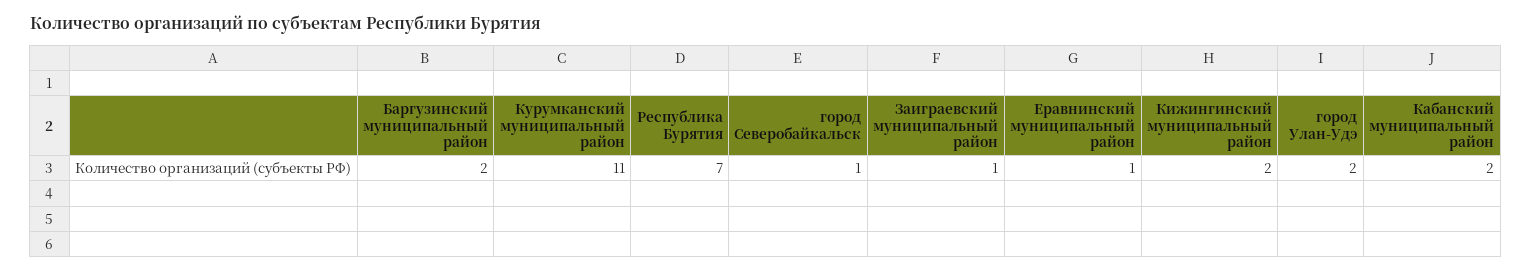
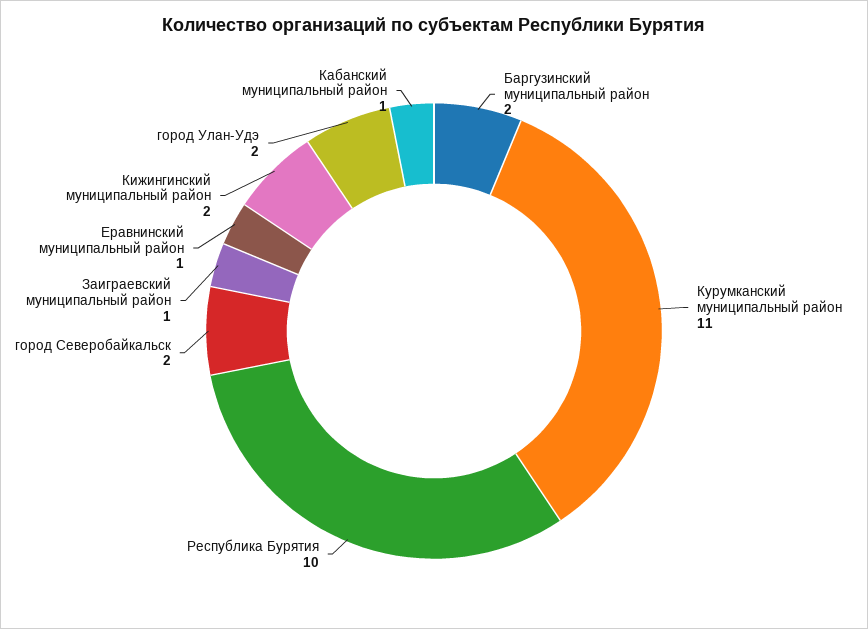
Республика Бурятия: 7 -> 10
город Северобайкальск: 1 -> 2
Кабанский муниципальный район: 2 -> 1

